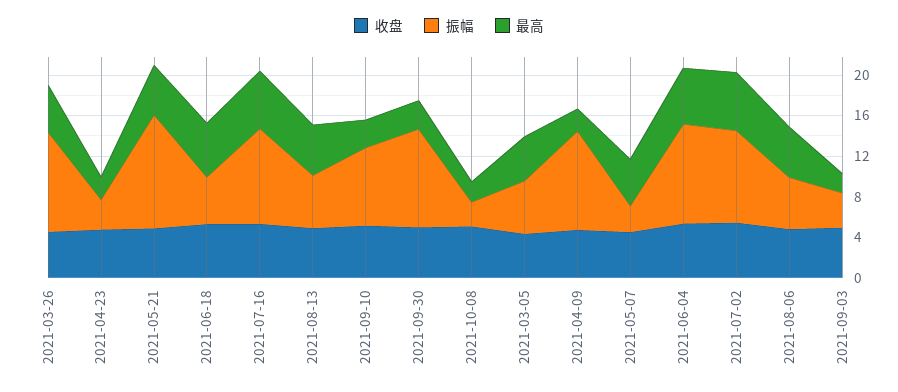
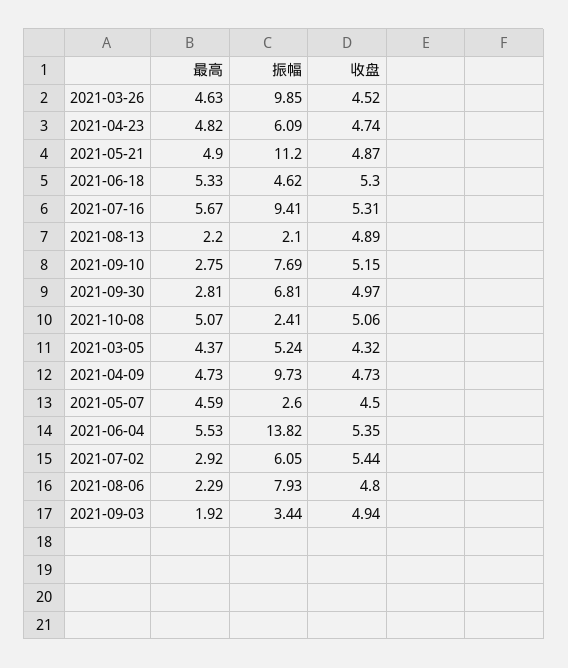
振幅, 2021-04-23: 3 -> 6.09
最高, 2021-04-23: 2 -> 4.82
振幅, 2021-08-13: 5 -> 2.1
最高, 2021-08-13: 5 -> 2.2
振幅, 2021-09-30: 10 -> 6.81
最高, 2021-10-08: 2 -> 5.07
最高, 2021-04-09: 2 -> 4.73
振幅, 2021-06-04: 10 -> 13.82
振幅, 2021-07-02: 9 -> 6.05
最高, 2021-07-02: 6 -> 2.92
振幅, 2021-08-06: 5 -> 7.93
最高, 2021-08-06: 5 -> 2.29

